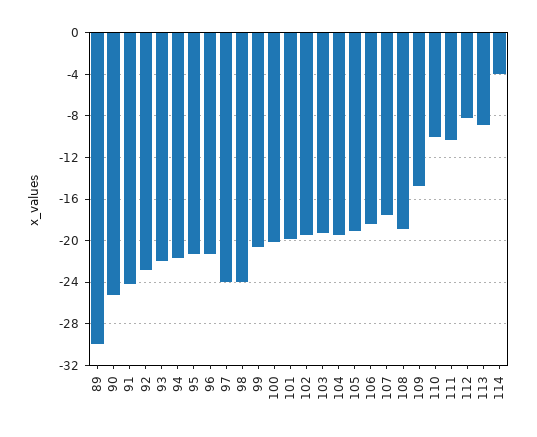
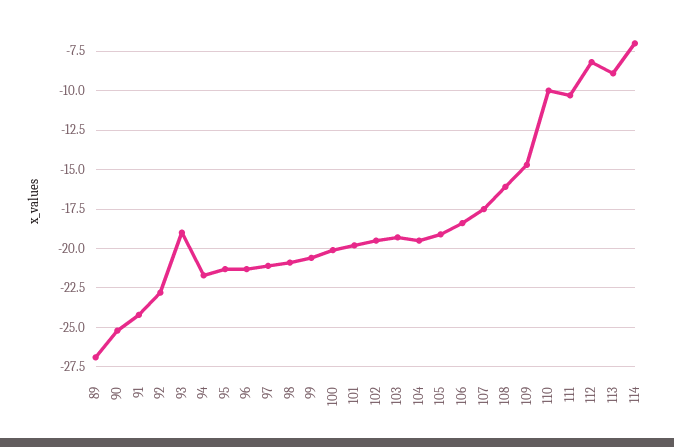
89: -30 -> -27
93: -22 -> -19
97: -24 -> -21
98: -24 -> -21
108: -19 -> -16
114: -4 -> -7

